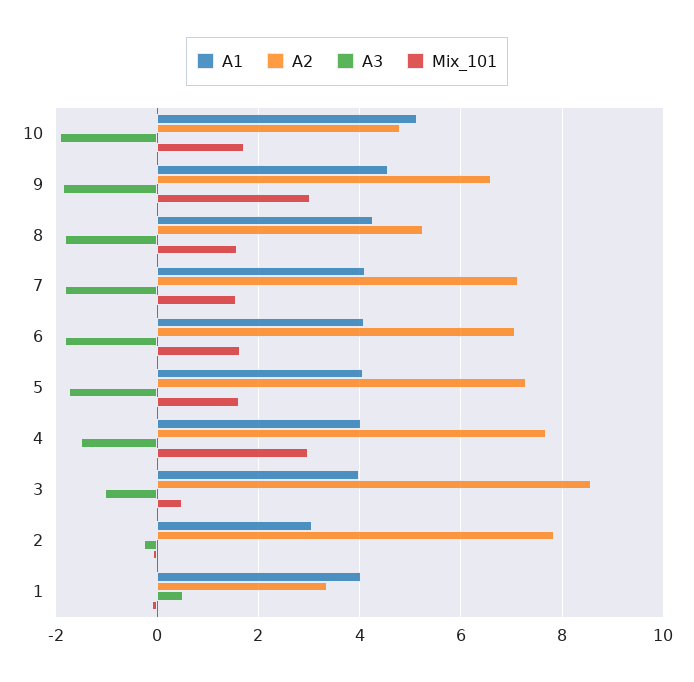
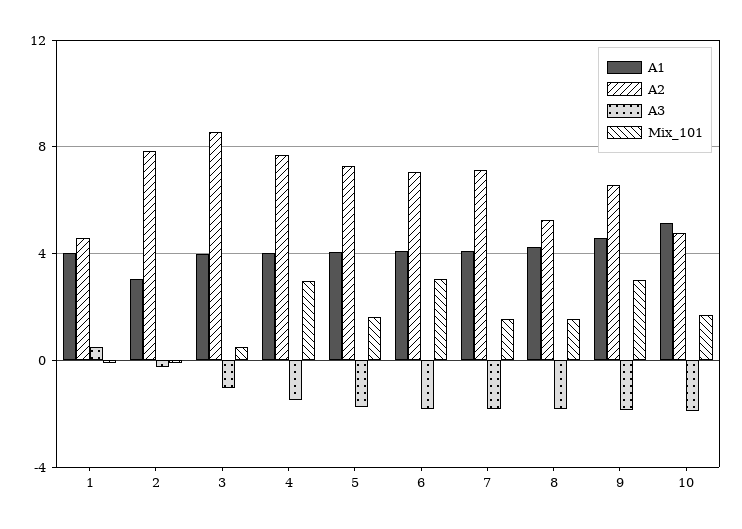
Mix_101, 6: 1.6 -> 3
A2, 1: 3.4 -> 4.5

